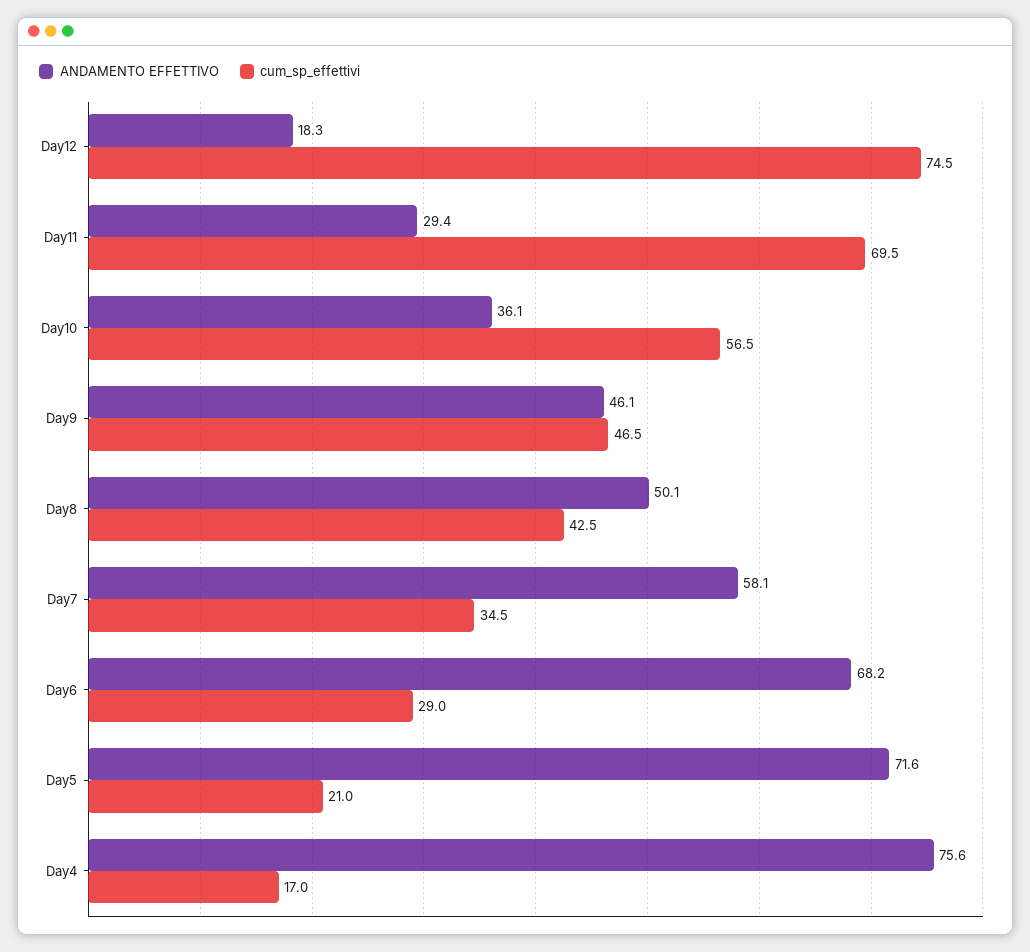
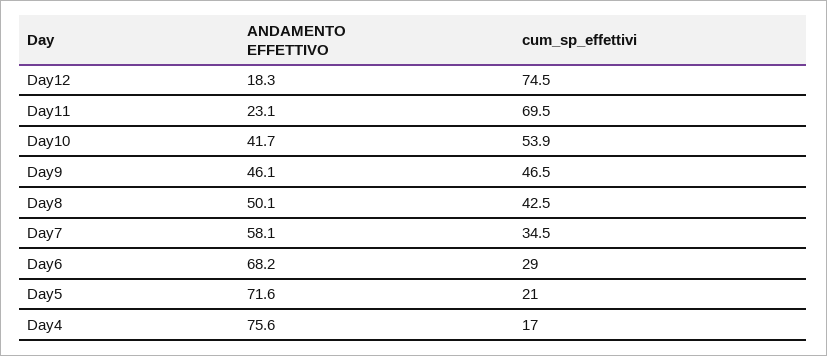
ANDAMENTO EFFETTIVO, Day11: 29.4 -> 23.1
ANDAMENTO EFFETTIVO, Day10: 36.1 -> 41.7
cum_sp_effettivi, Day10: 56.5 -> 53.9

